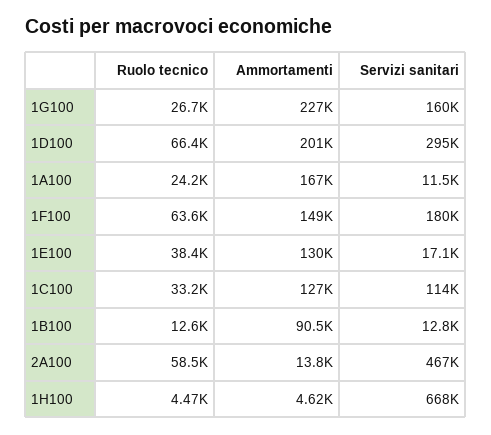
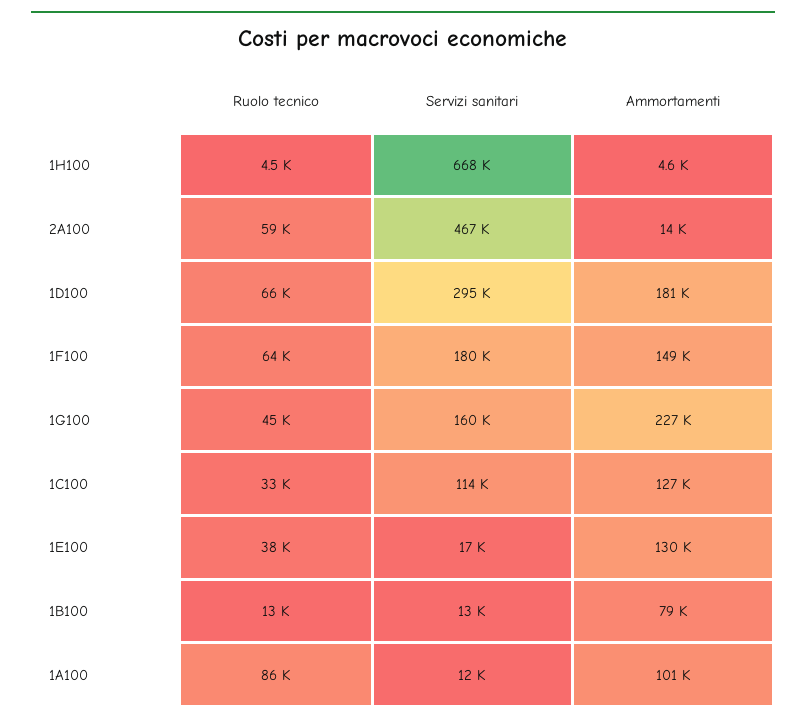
Ruolo tecnico, 1G100: 26700 -> 45000
Ammortamenti, 1D100: 201000 -> 181000
Ruolo tecnico, 1A100: 24200 -> 86000
Ammortamenti, 1A100: 167000 -> 101000
Ammortamenti, 1B100: 90500 -> 79000

